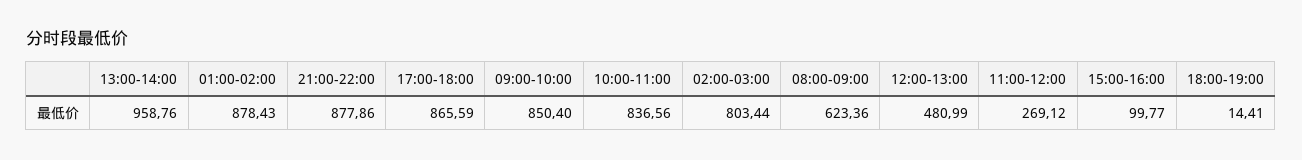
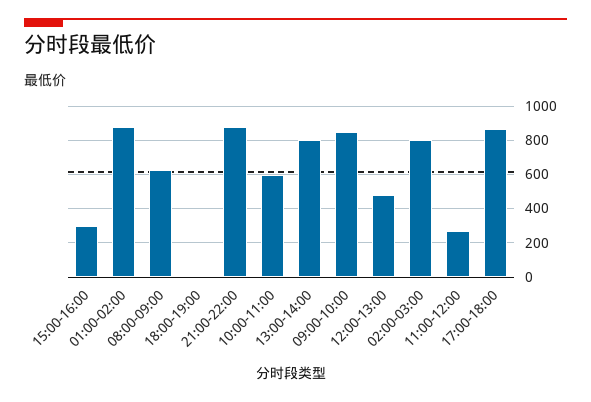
13:00-14:00: 958.76 -> 800
10:00-11:00: 836.56 -> 600
15:00-16:00: 99.77 -> 300

